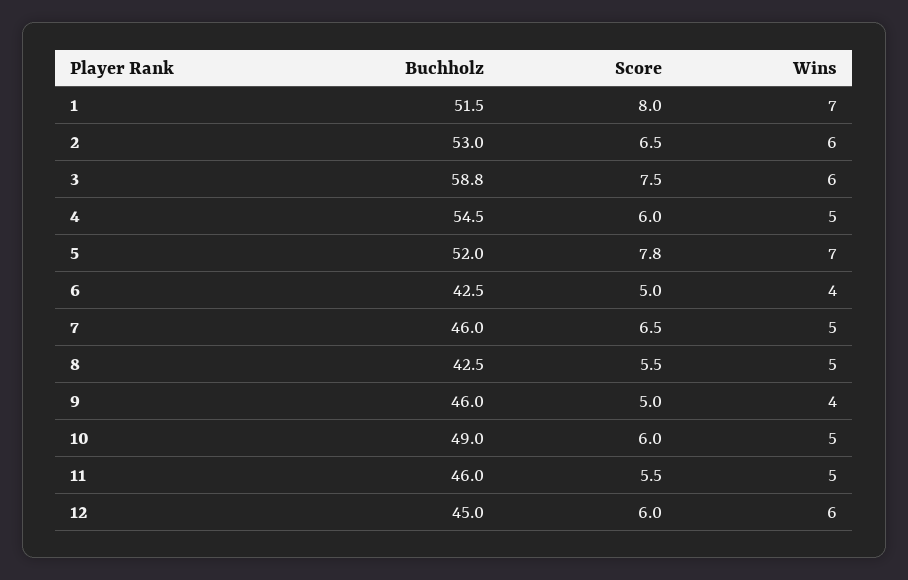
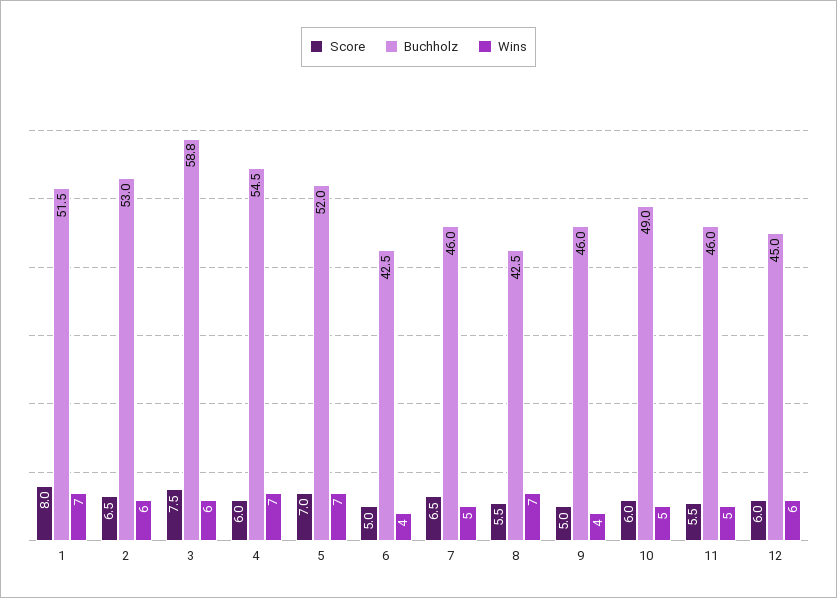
Wins, 4: 5 -> 7
Score, 5: 7.8 -> 7
Wins, 8: 5 -> 7

